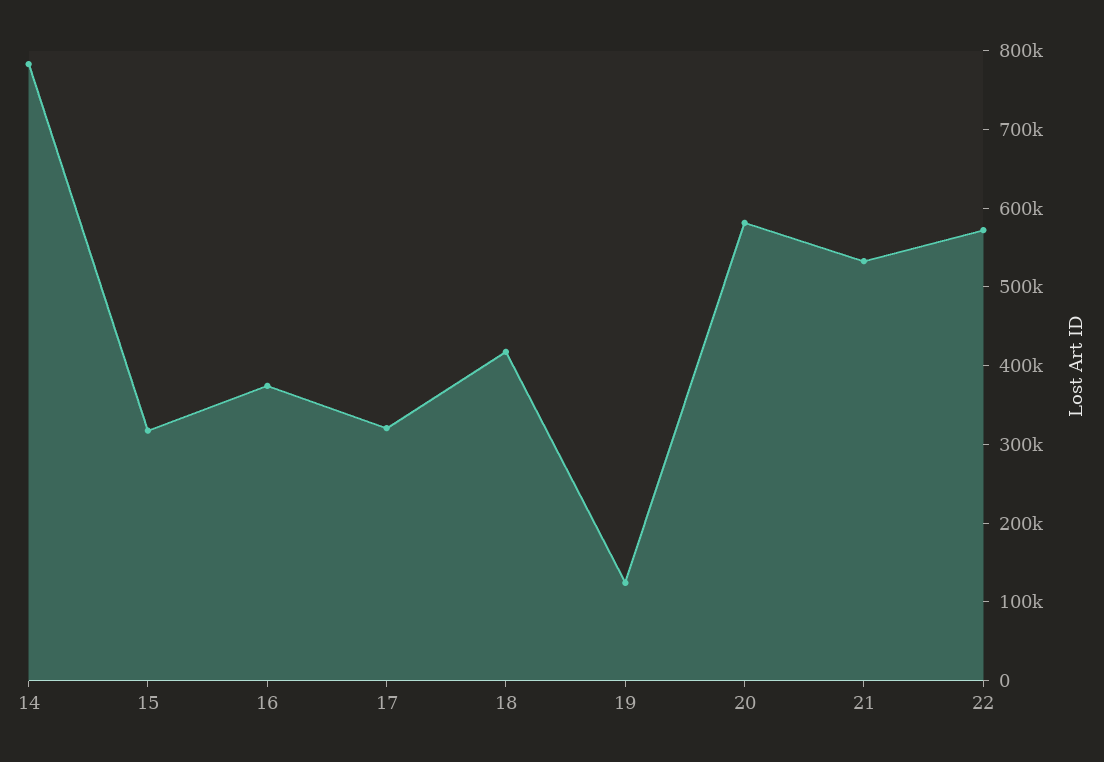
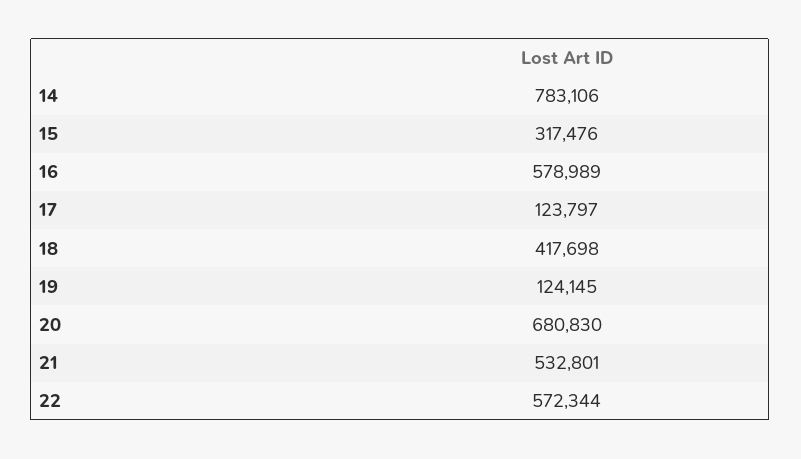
16: 380000 -> 578989
17: 320000 -> 123797
20: 580000 -> 680830

